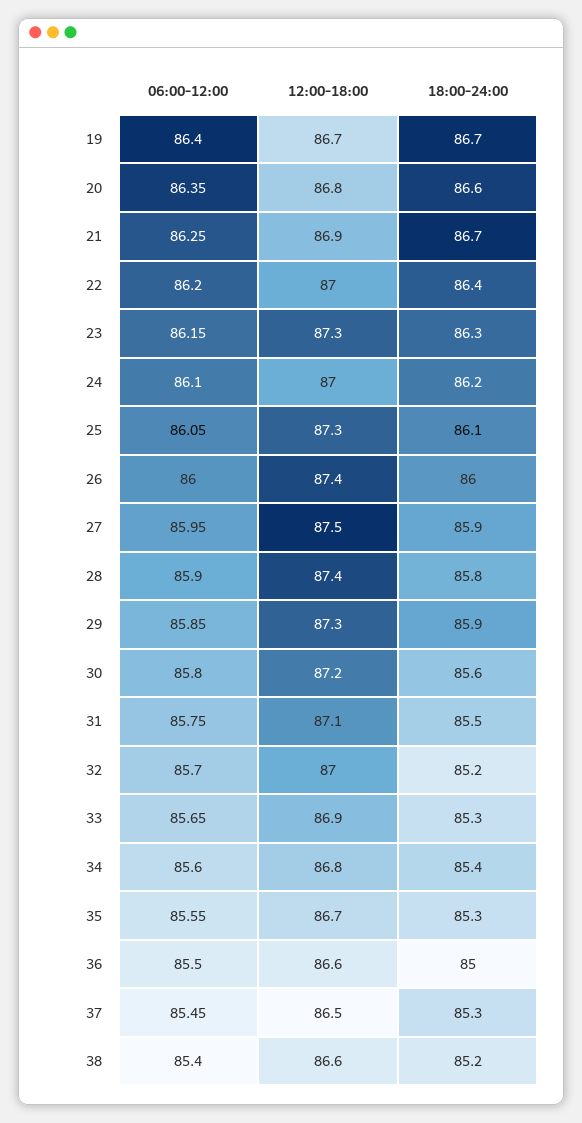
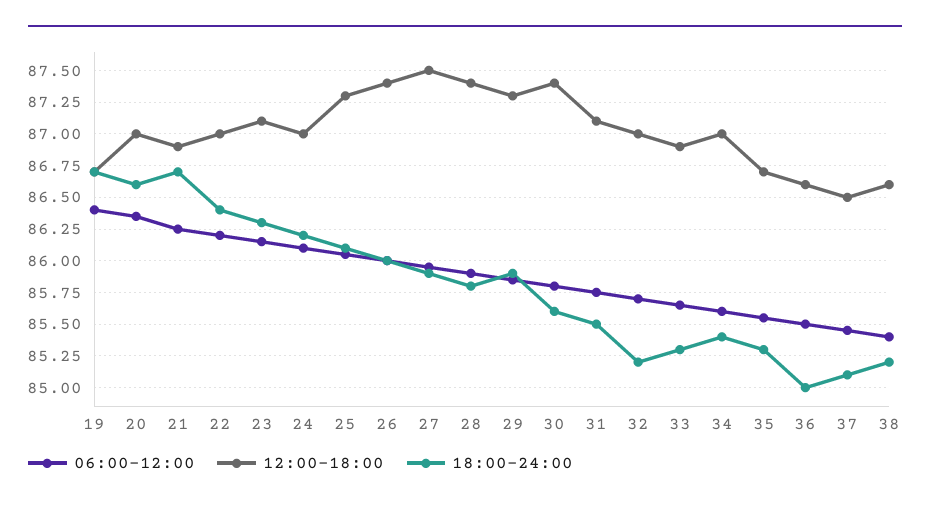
12:00-18:00, 20: 86.8 -> 87
12:00-18:00, 23: 87.3 -> 87.1
12:00-18:00, 30: 87.2 -> 87.4
12:00-18:00, 34: 86.8 -> 87
18:00-24:00, 37: 85.3 -> 85.1

